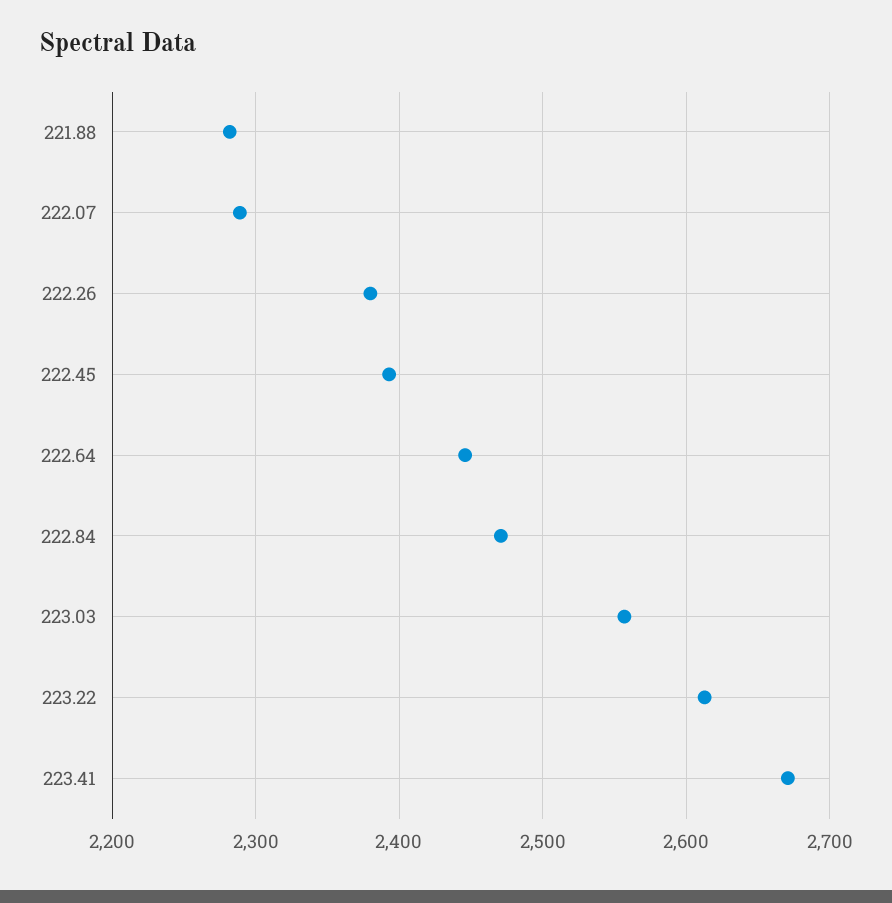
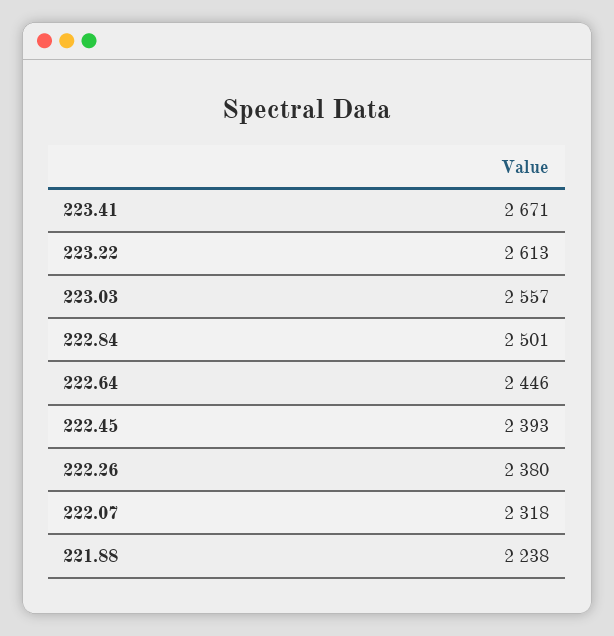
221.88: 2280 -> 2238
222.07: 2290 -> 2318
222.84: 2470 -> 2501

